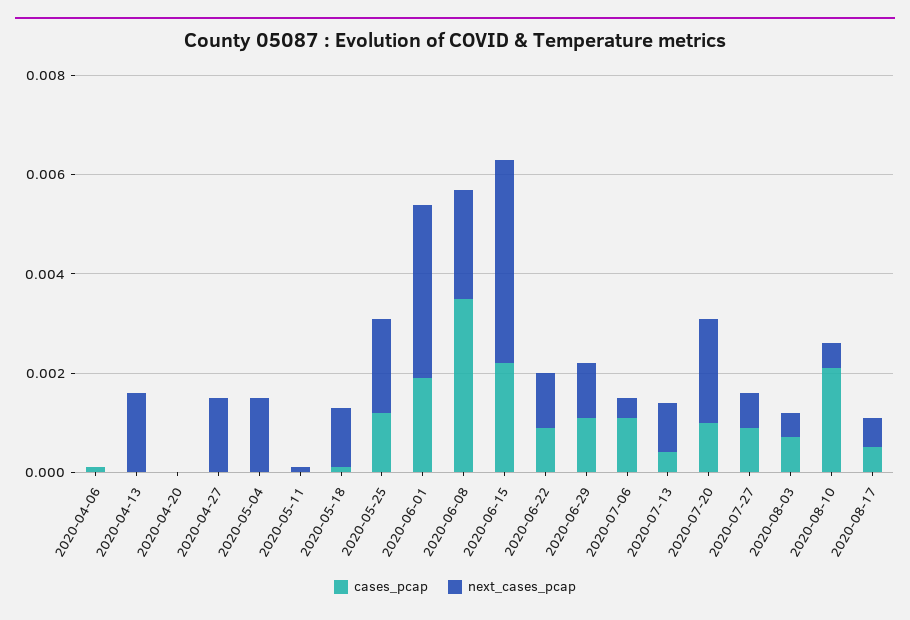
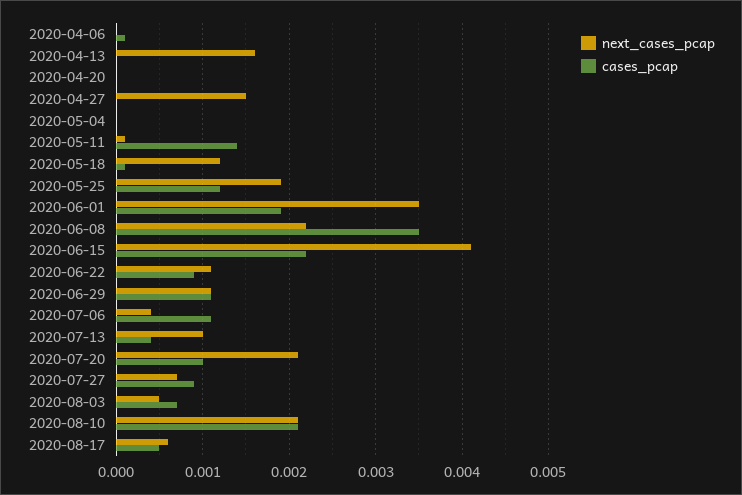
next_cases_pcap, 2020-05-04: 0.0015 -> 0
cases_pcap, 2020-05-11: 0 -> 0.0014
next_cases_pcap, 2020-08-10: 0.0005 -> 0.0021

